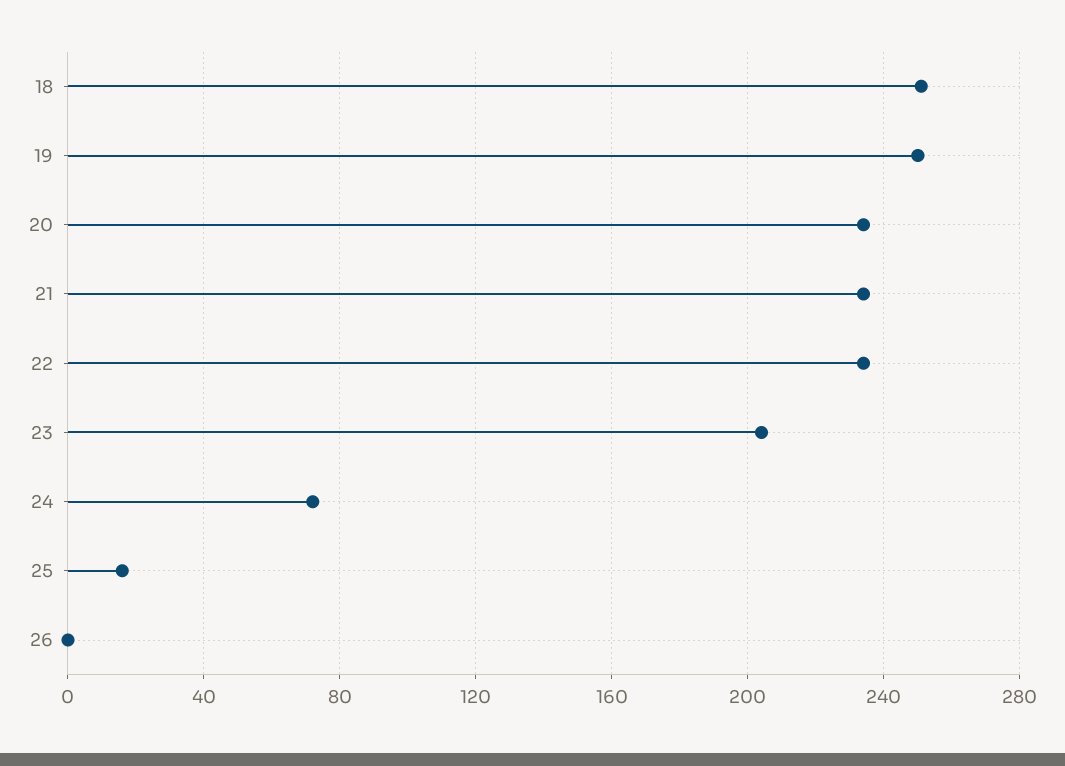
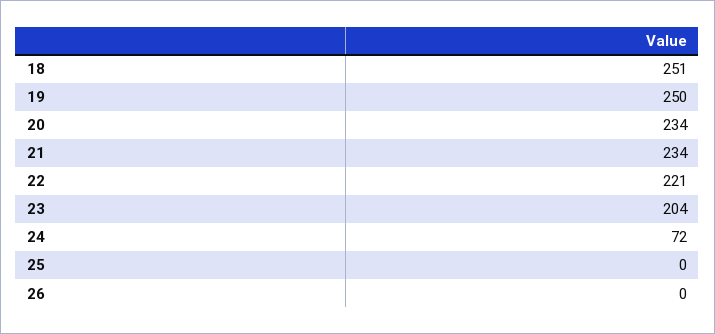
22: 235 -> 221
25: 15 -> 0

